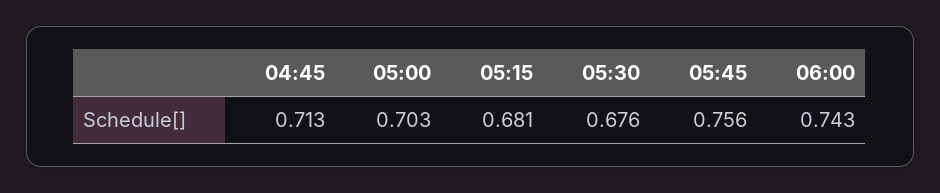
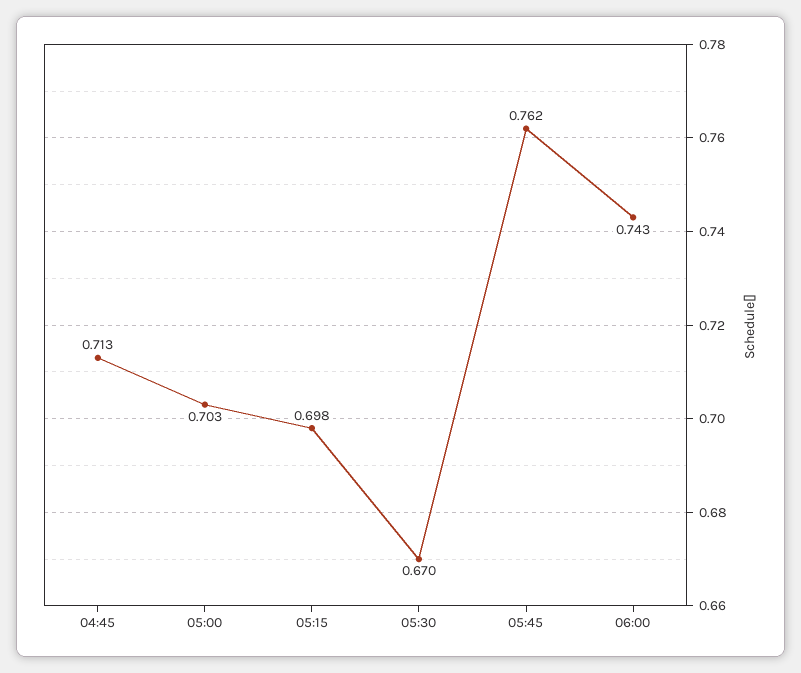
05:15: 0.681 -> 0.698
05:30: 0.676 -> 0.67
05:45: 0.756 -> 0.762

